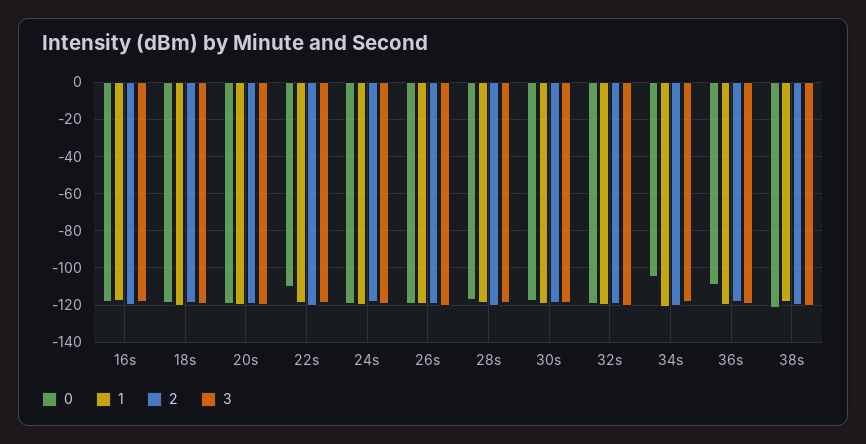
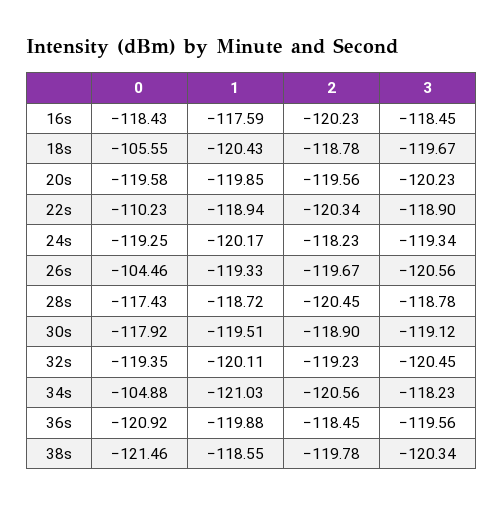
0, 18s: -120 -> -105.55
0, 26s: -120 -> -104.46
0, 36s: -110 -> -120.92

